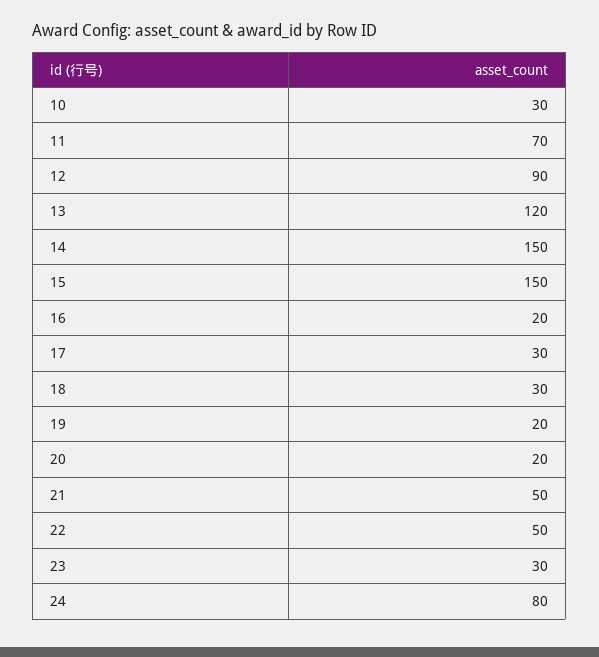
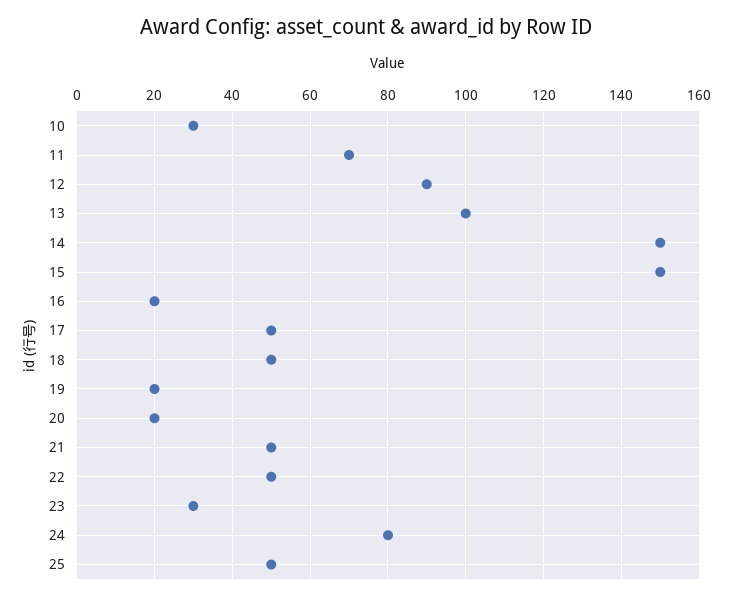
13: 120 -> 100
17: 30 -> 50
18: 30 -> 50
25: none -> 50

